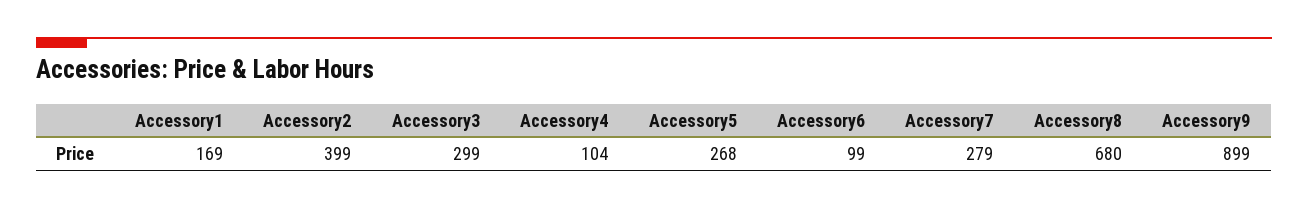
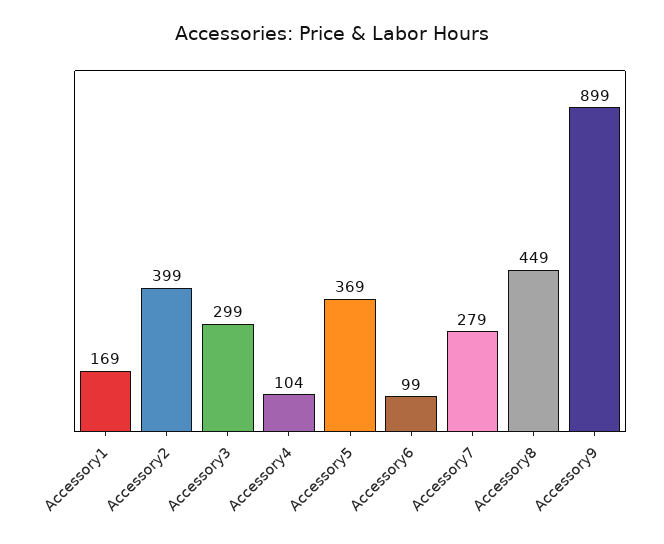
Accessory5: 268 -> 369
Accessory8: 680 -> 449

